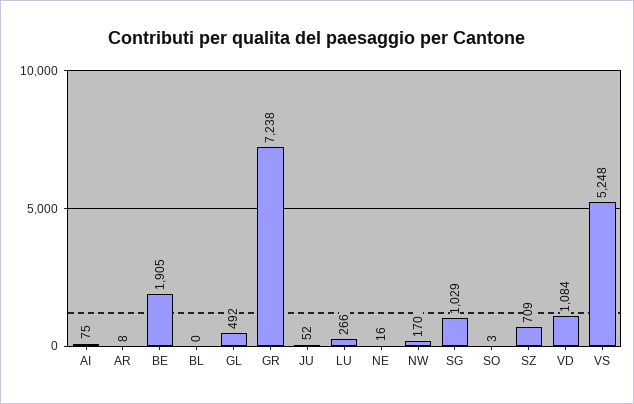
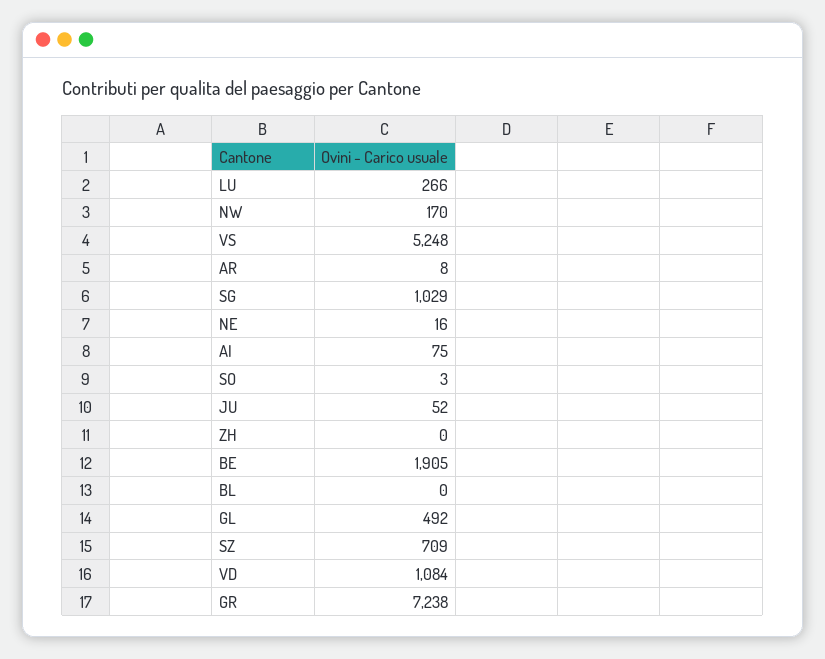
ZH: none -> 0

